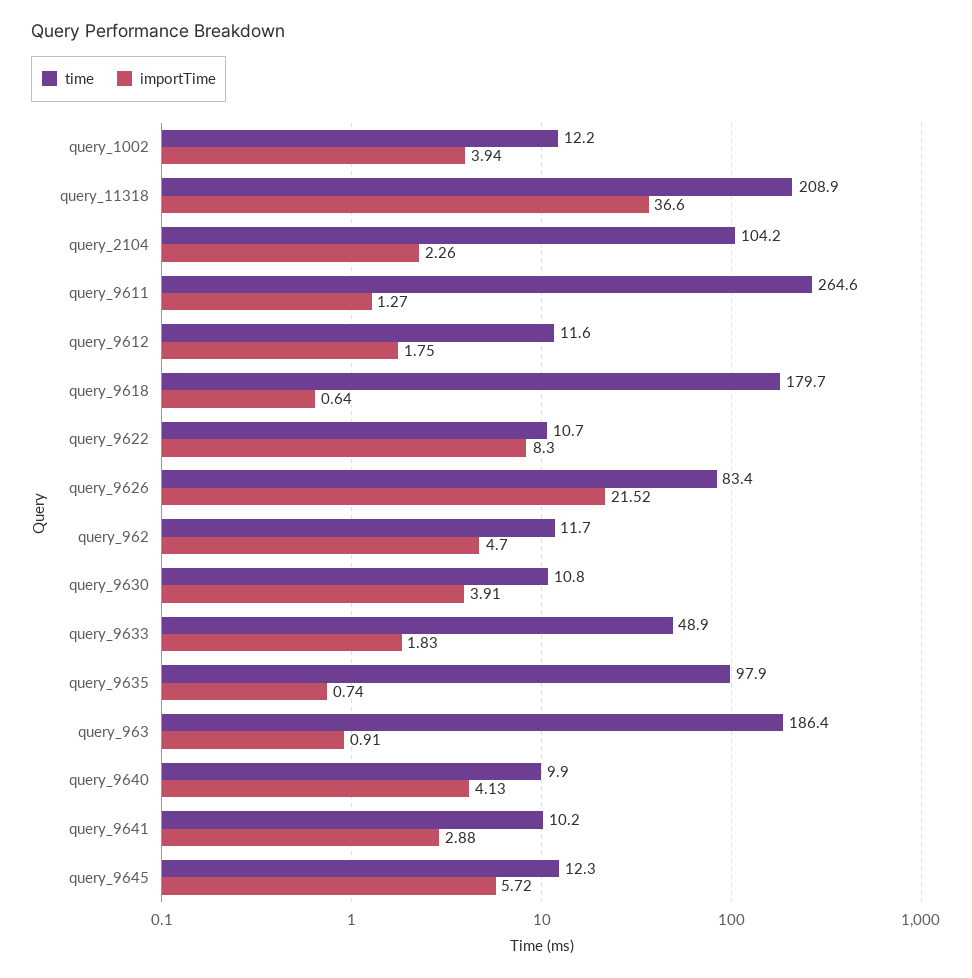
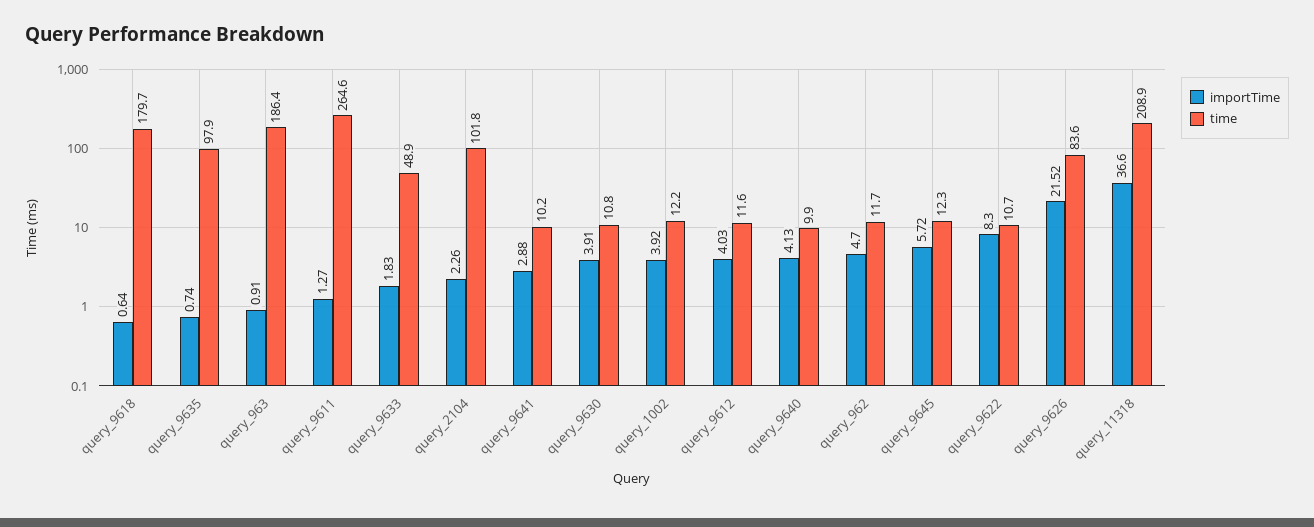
importTime, query_1002: 3.94 -> 3.92
time, query_2104: 104.2 -> 101.8
importTime, query_9612: 1.75 -> 4.03
time, query_9626: 83.4 -> 83.6

